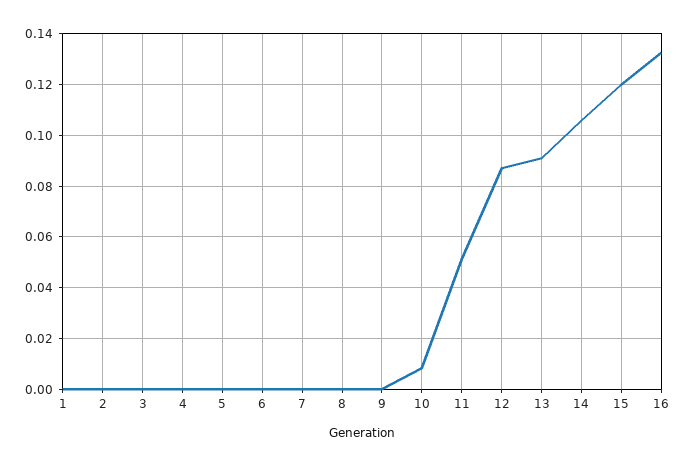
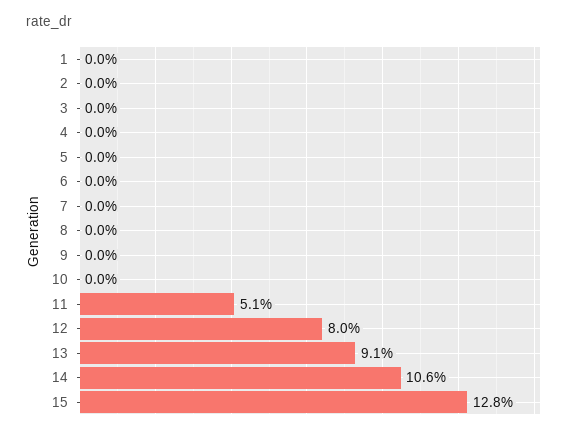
10: 0.0075 -> 0
12: 0.0875 -> 0.08
15: 0.12 -> 0.128
16: 0.1325 -> none

